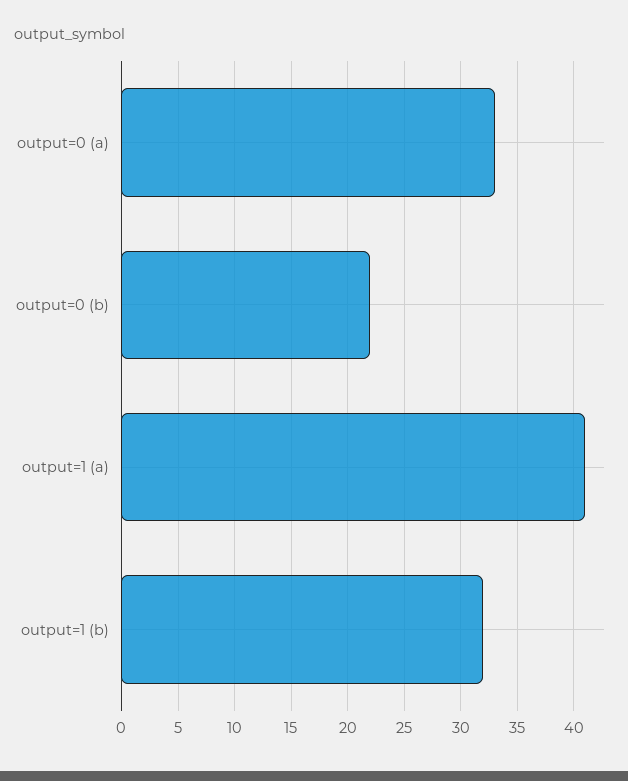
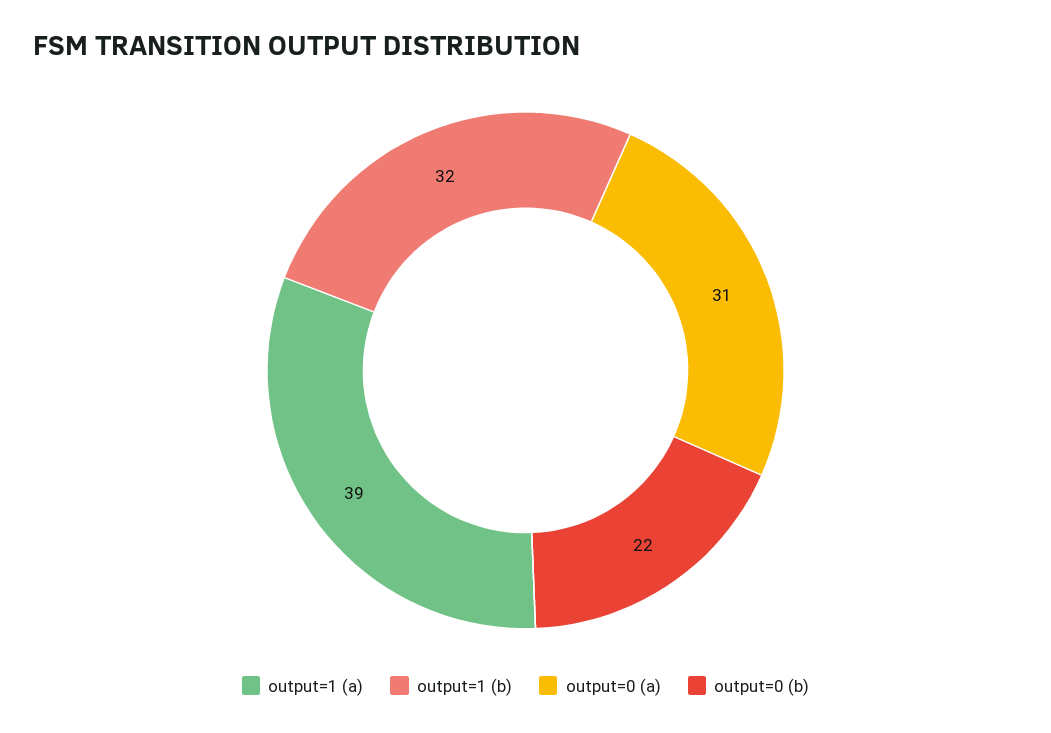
output=0 (a): 33 -> 31
output=1 (a): 41 -> 39

